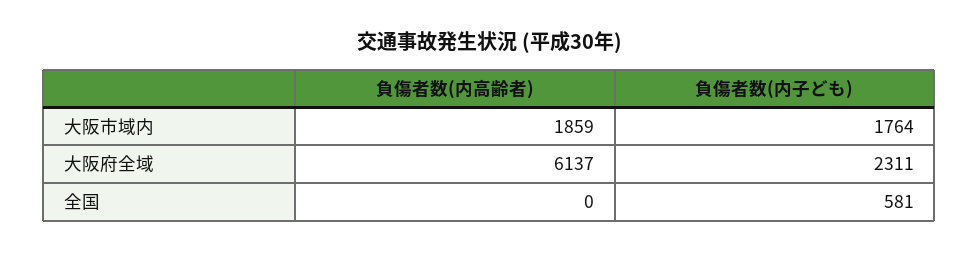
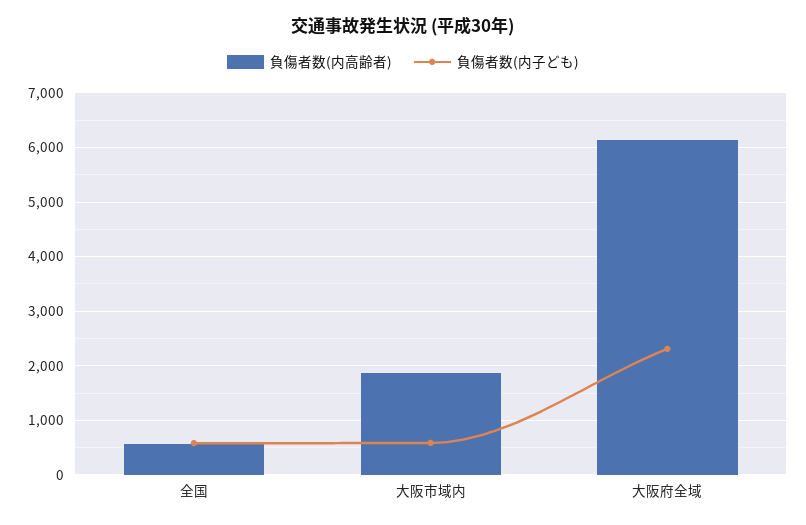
負傷者数(内子ども), 大阪市域内: 1764 -> 600
負傷者数(内高齢者), 全国: 0 -> 600

